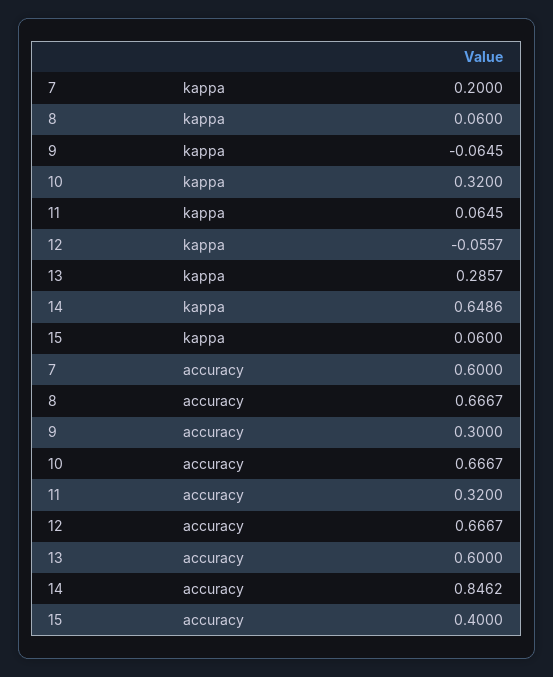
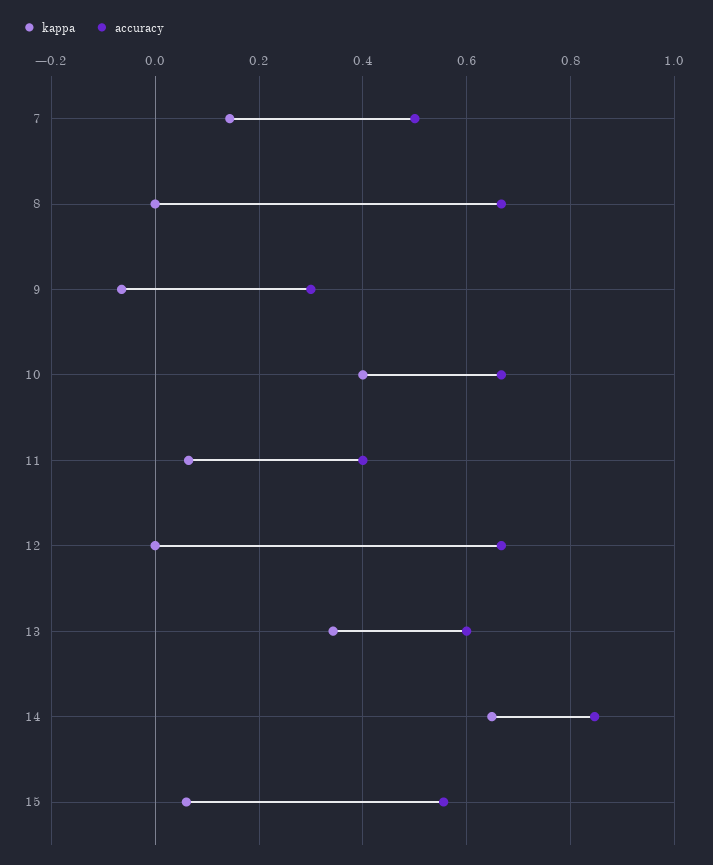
kappa, 7: 0.2 -> 0.14
kappa, 8: 0.06 -> 0
kappa, 10: 0.32 -> 0.4
kappa, 12: -0.0557 -> 0
kappa, 13: 0.2857 -> 0.34
accuracy, 7: 0.6 -> 0.5
accuracy, 11: 0.32 -> 0.4
accuracy, 15: 0.4 -> 0.56

